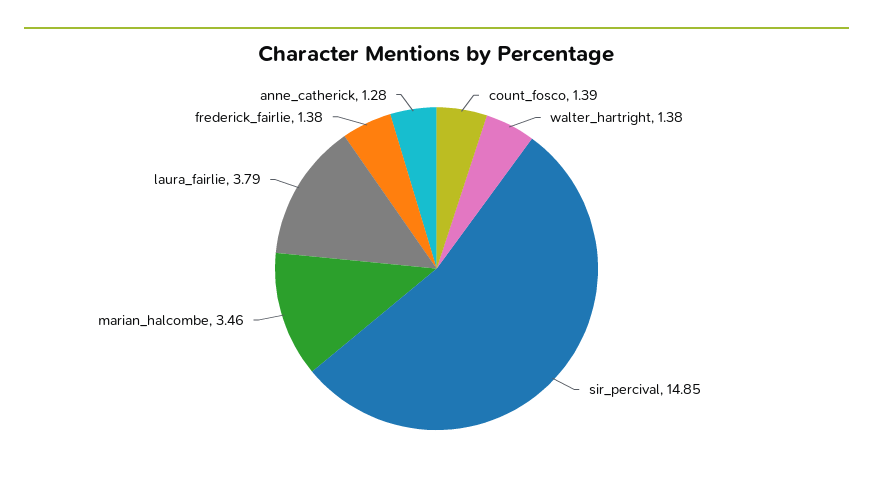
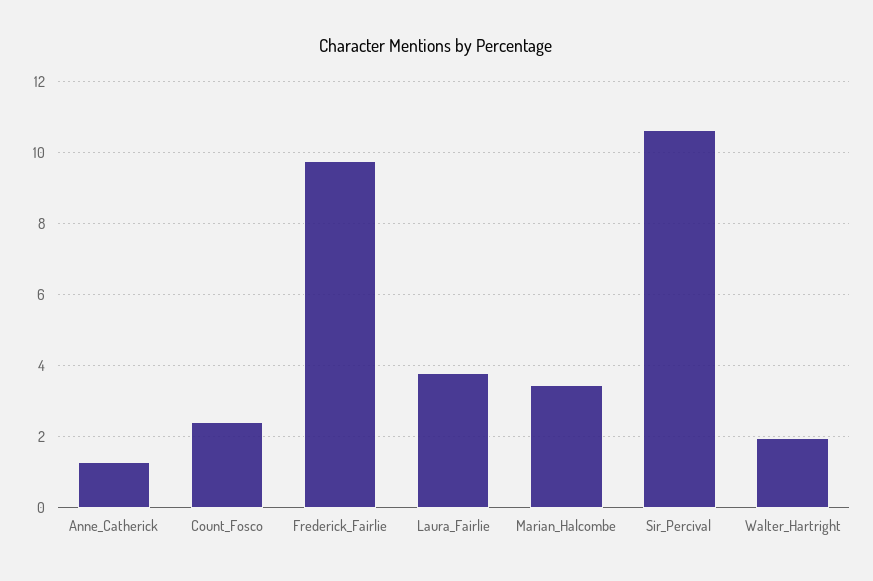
count_fosco: 1.39 -> 2.4
walter_hartright: 1.38 -> 2
sir_percival: 14.85 -> 10.6
frederick_fairlie: 1.38 -> 9.8

